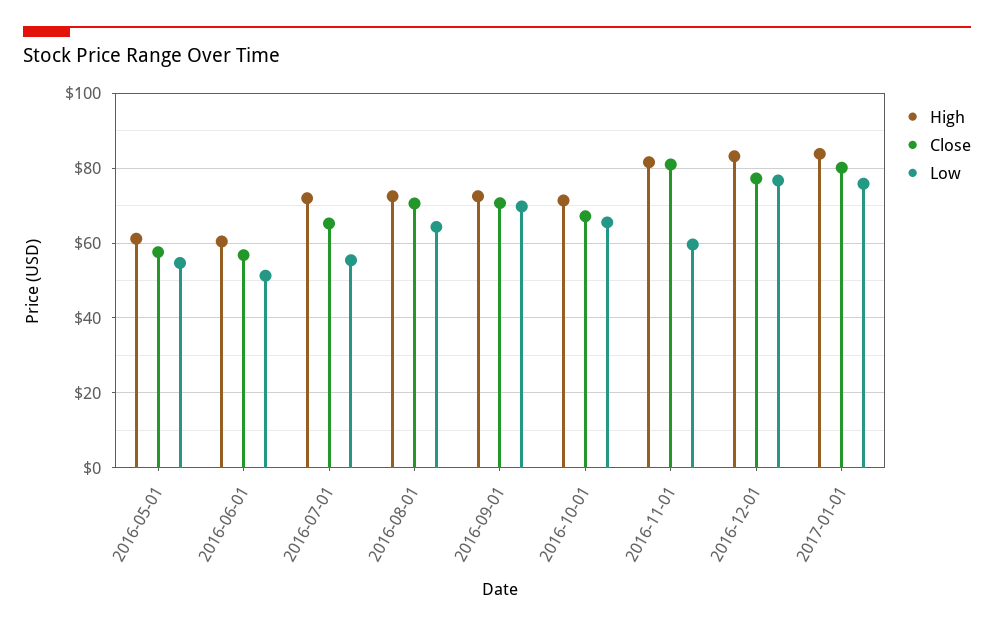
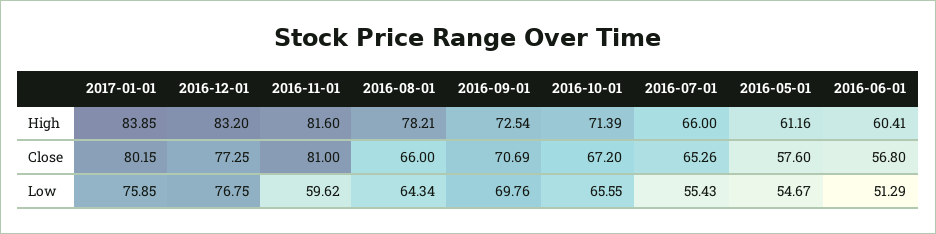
High, 2016-07-01: 72 -> 66
High, 2016-08-01: 72 -> 78.21
Close, 2016-08-01: 70 -> 66

